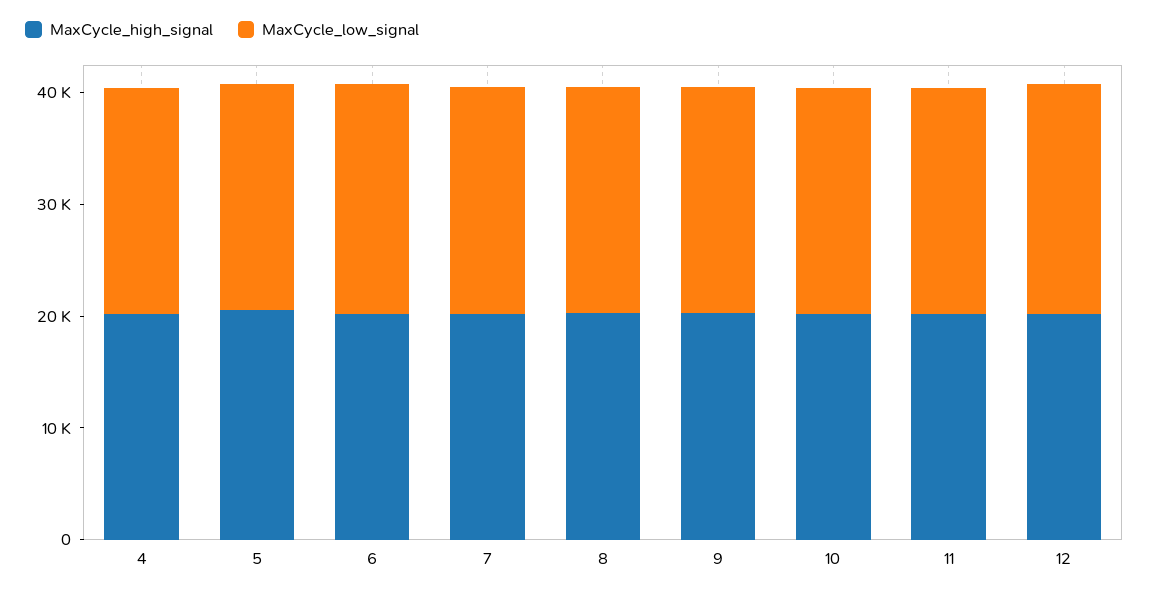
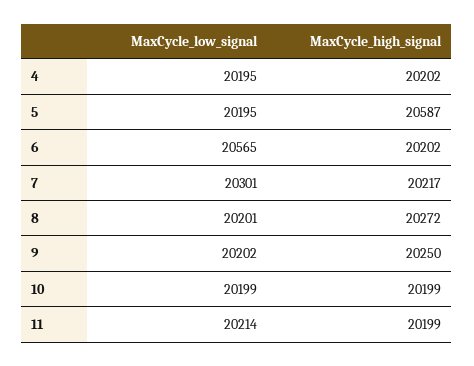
MaxCycle_high_signal, 12: 20000 -> none
MaxCycle_low_signal, 12: 20000 -> none

